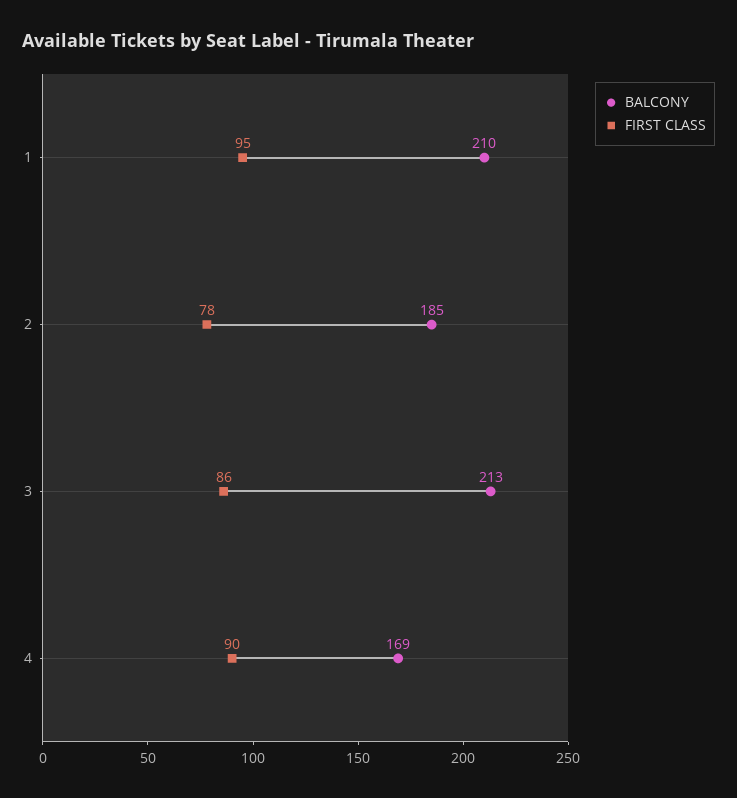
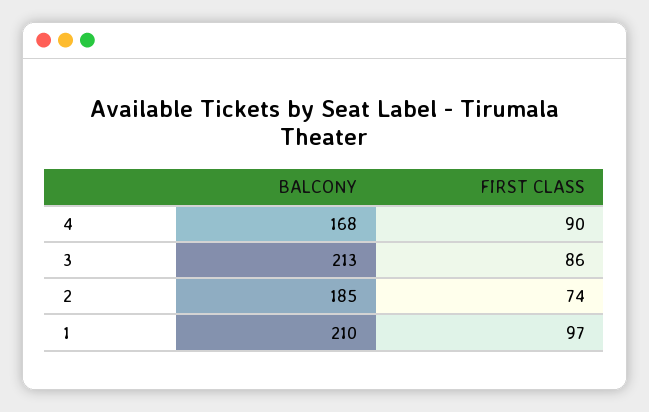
FIRST CLASS, 1: 95 -> 97
FIRST CLASS, 2: 78 -> 74
BALCONY, 4: 169 -> 168

